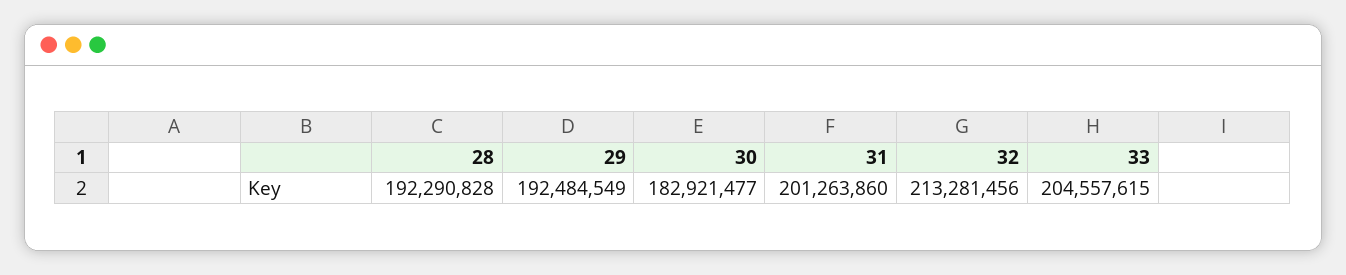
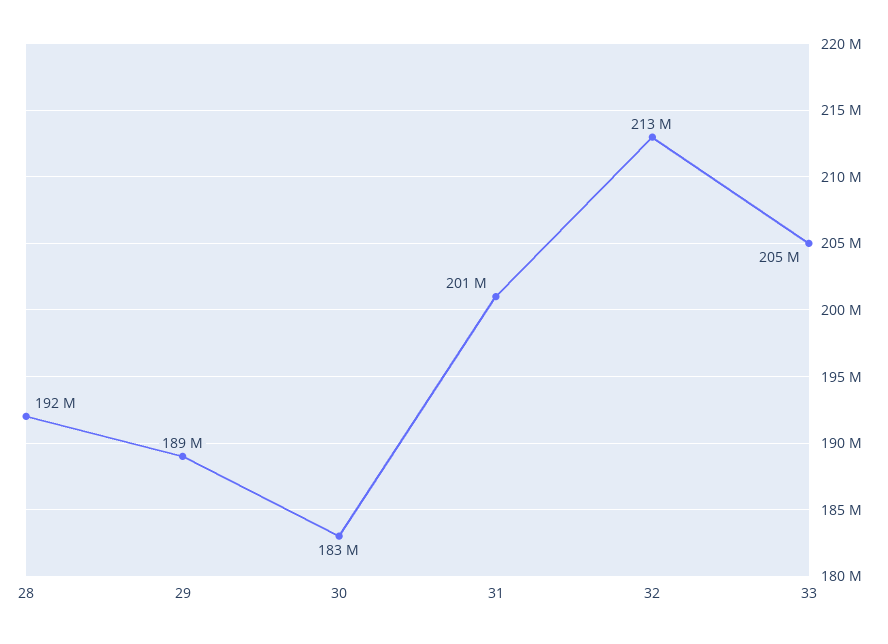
29: 192484549 -> 189000000

